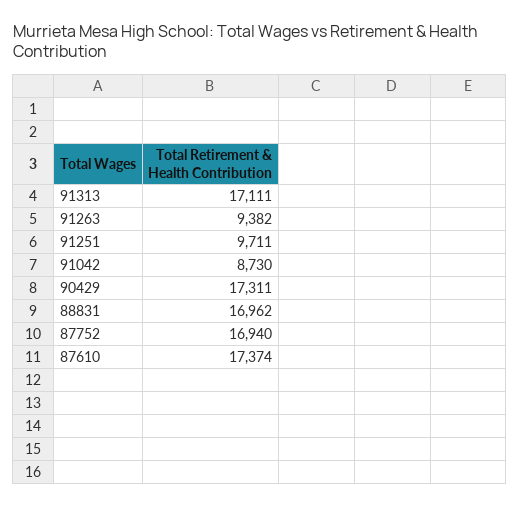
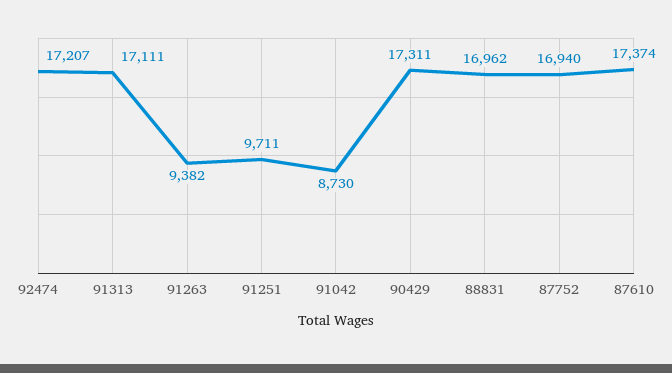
92474: none -> 17207

